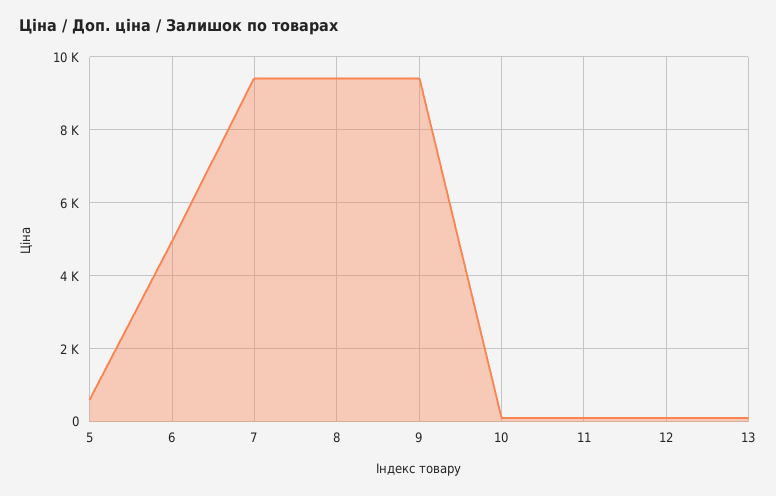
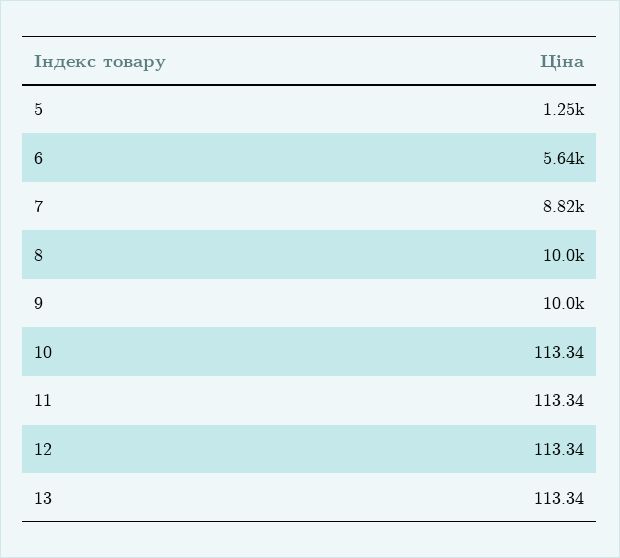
5: 600 -> 1250
6: 5000 -> 5640
7: 9400 -> 8820
8: 9400 -> 10000
9: 9400 -> 10000

